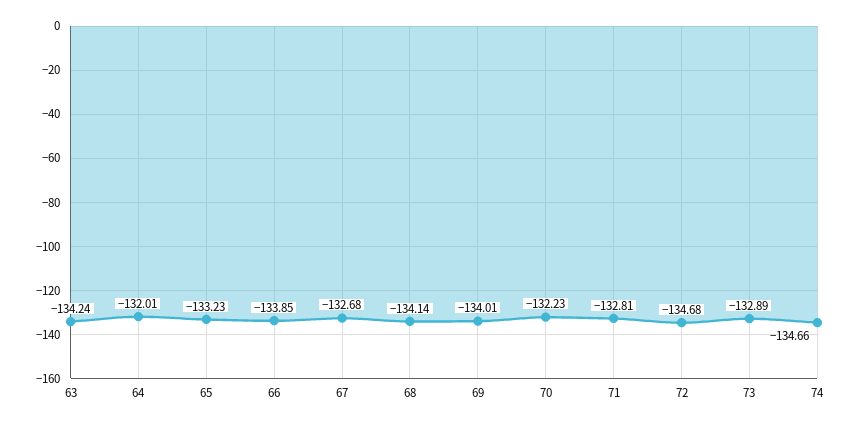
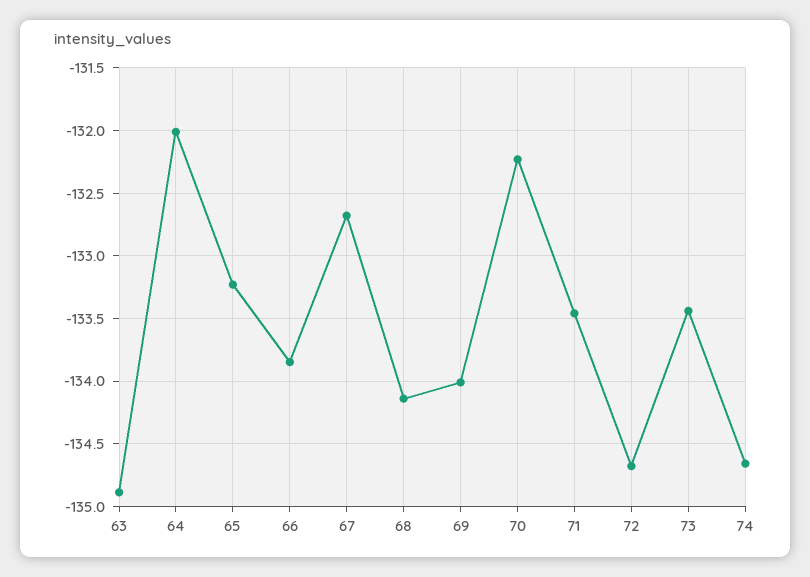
63: -134.24 -> -134.9
71: -132.81 -> -133.45
73: -132.89 -> -133.45

